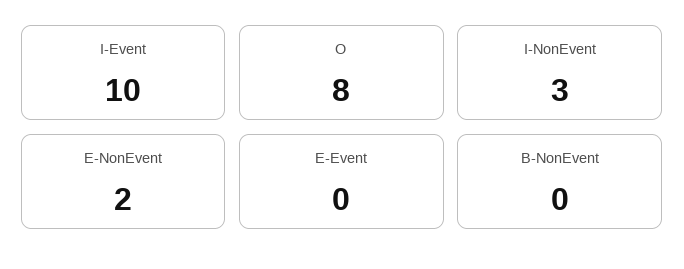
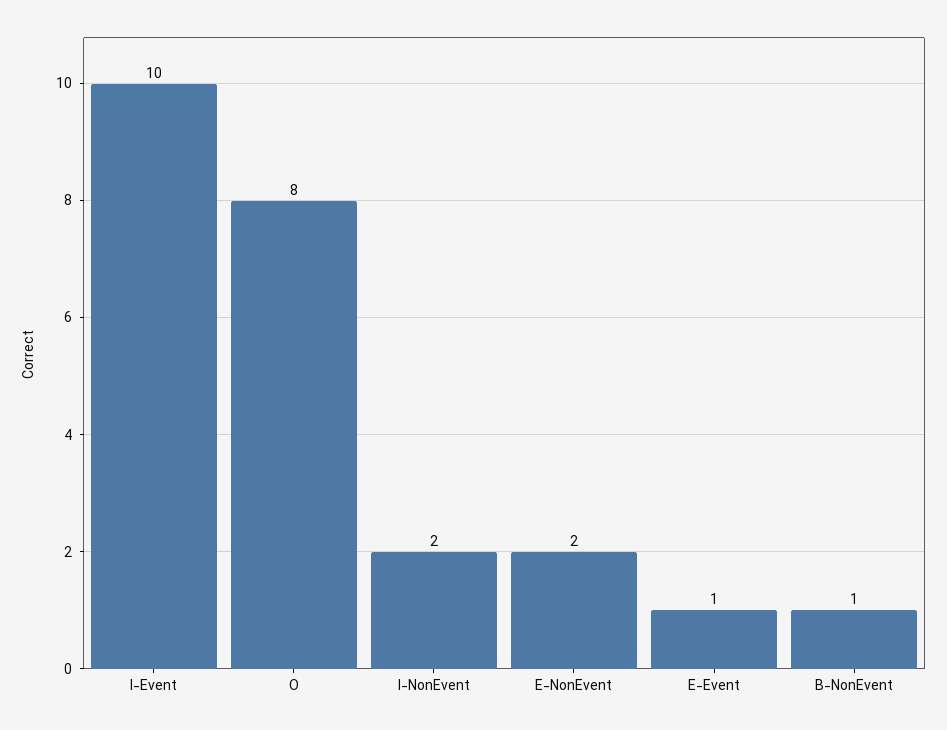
I-NonEvent: 3 -> 2
E-Event: 0 -> 1
B-NonEvent: 0 -> 1

